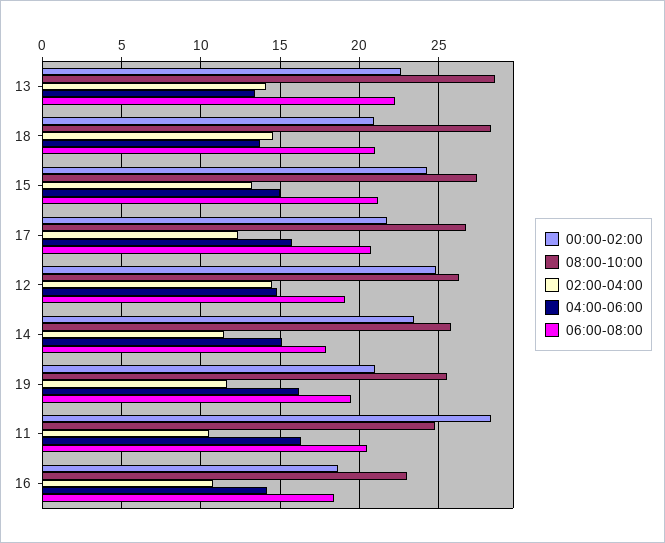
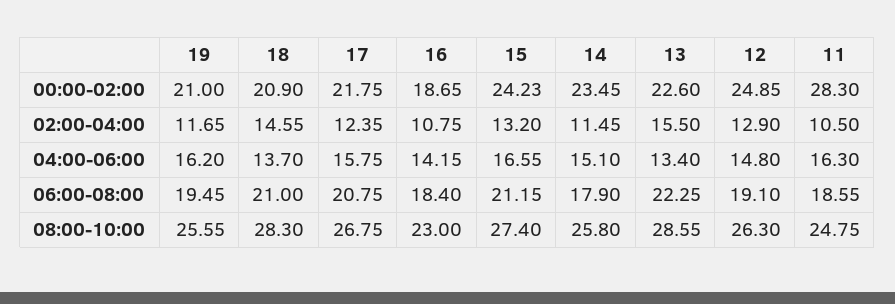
02:00-04:00, 13: 14 -> 15.5
04:00-06:00, 15: 15 -> 16.55
02:00-04:00, 12: 14.5 -> 12.9
06:00-08:00, 11: 20.5 -> 18.55

